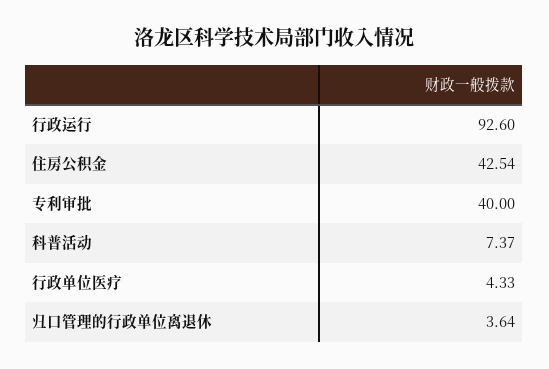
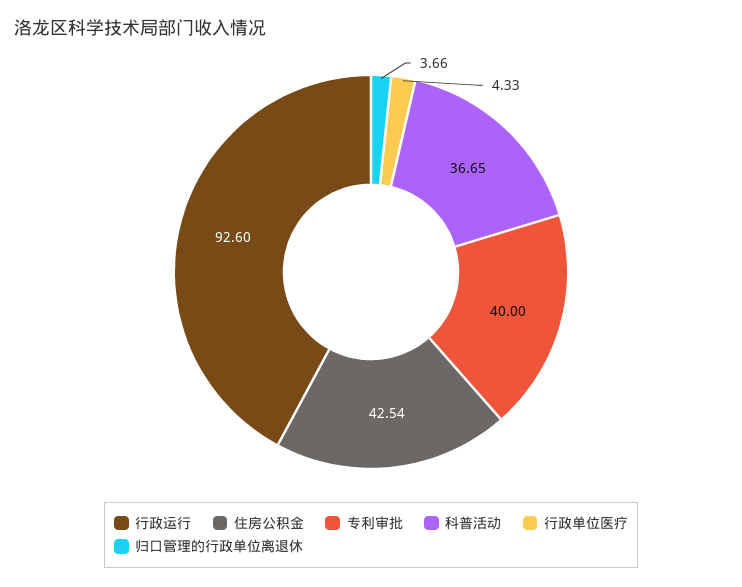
科普活动: 7.37 -> 36.65
归口管理的行政单位离退休: 3.64 -> 3.66

